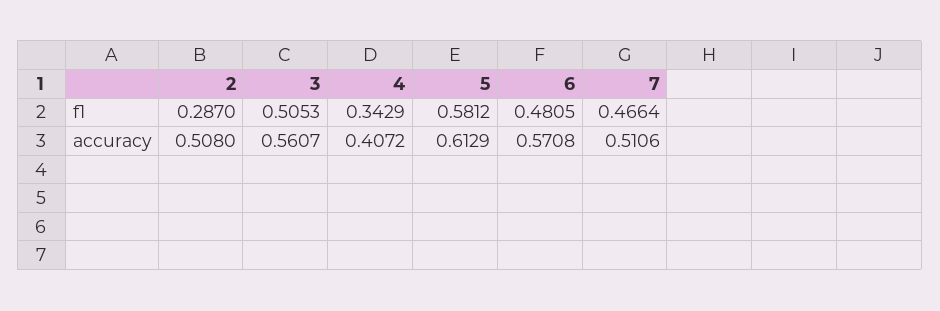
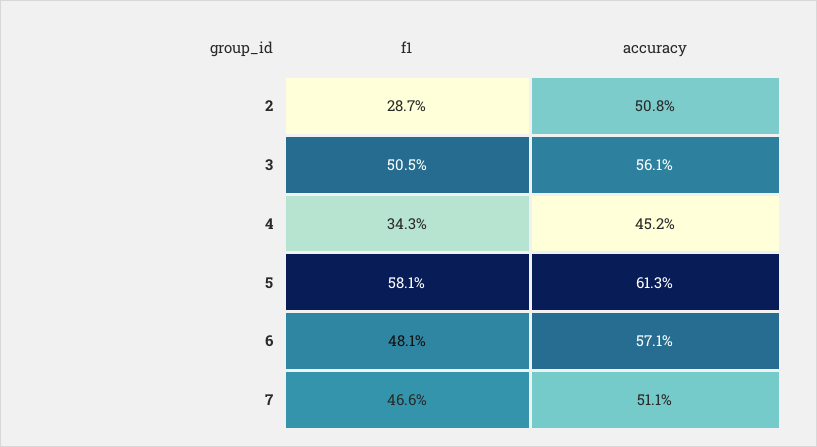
4, accuracy: 0.4072 -> 0.452

